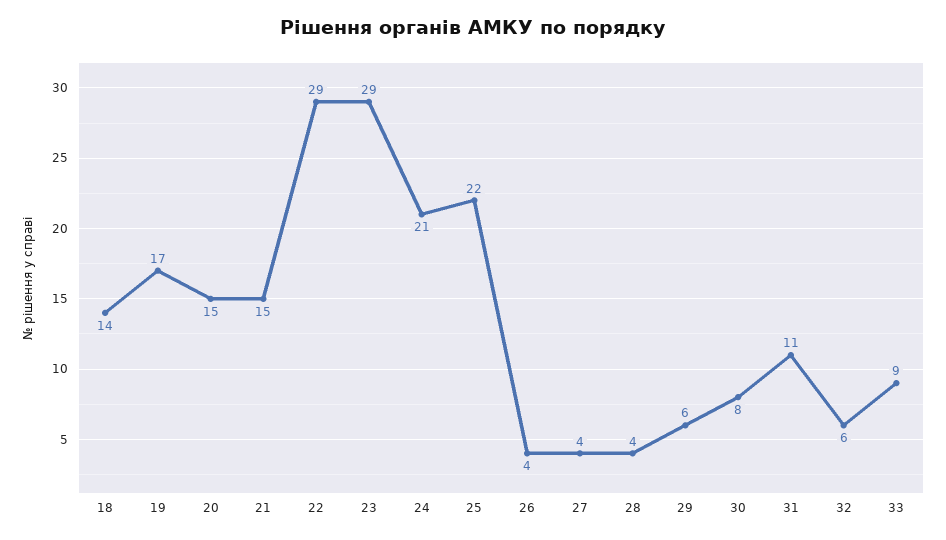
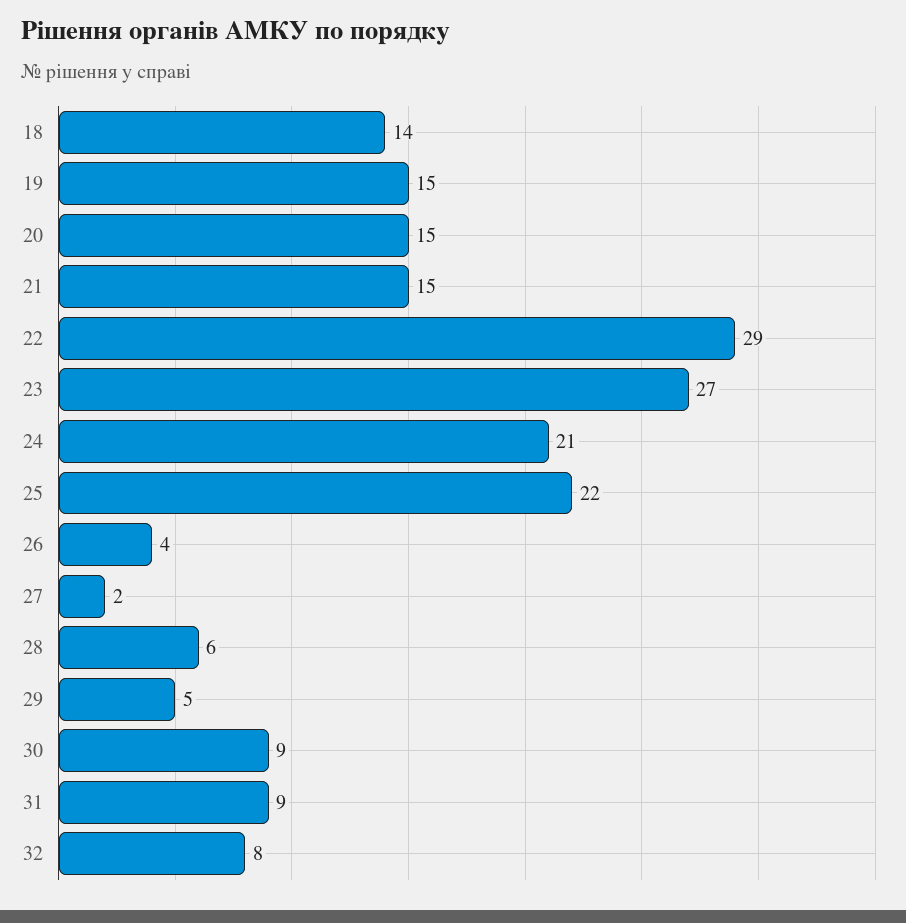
19: 17 -> 15
23: 29 -> 27
27: 4 -> 2
28: 4 -> 6
29: 6 -> 5
30: 8 -> 9
31: 11 -> 9
32: 6 -> 8
33: 9 -> none

